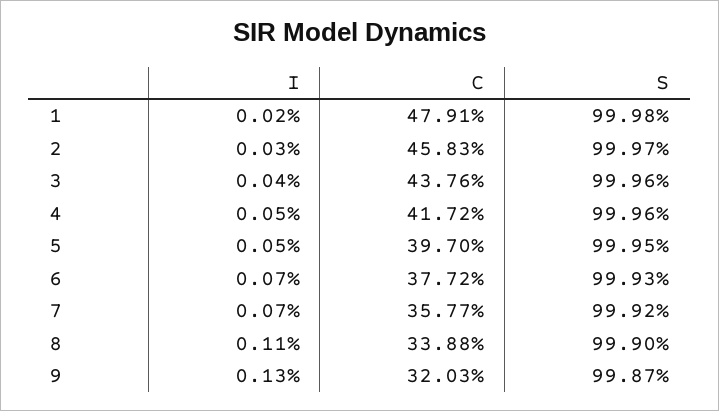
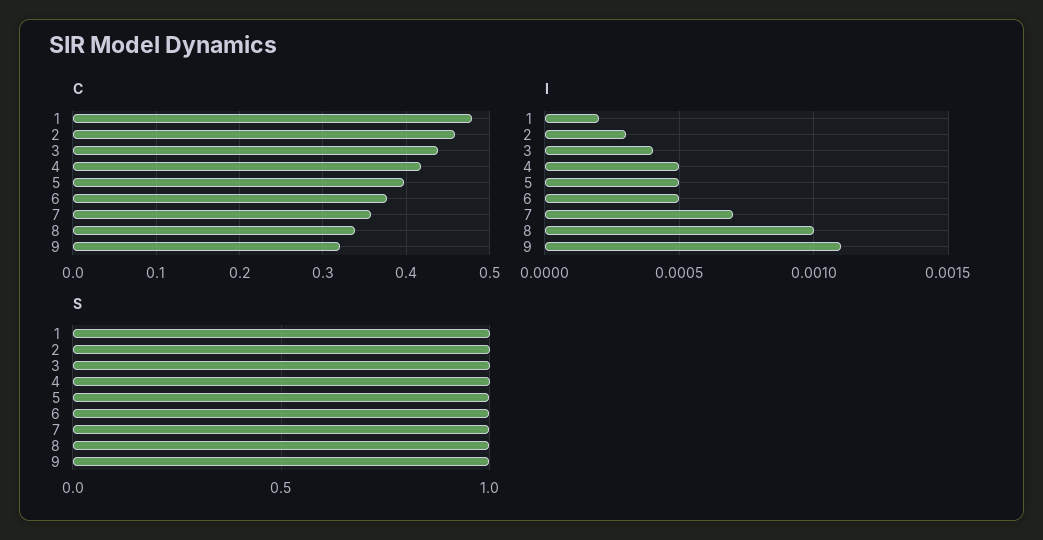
I, 6: 0.0007 -> 0.0005
I, 8: 0.0011 -> 0.001
I, 9: 0.0013 -> 0.0011

